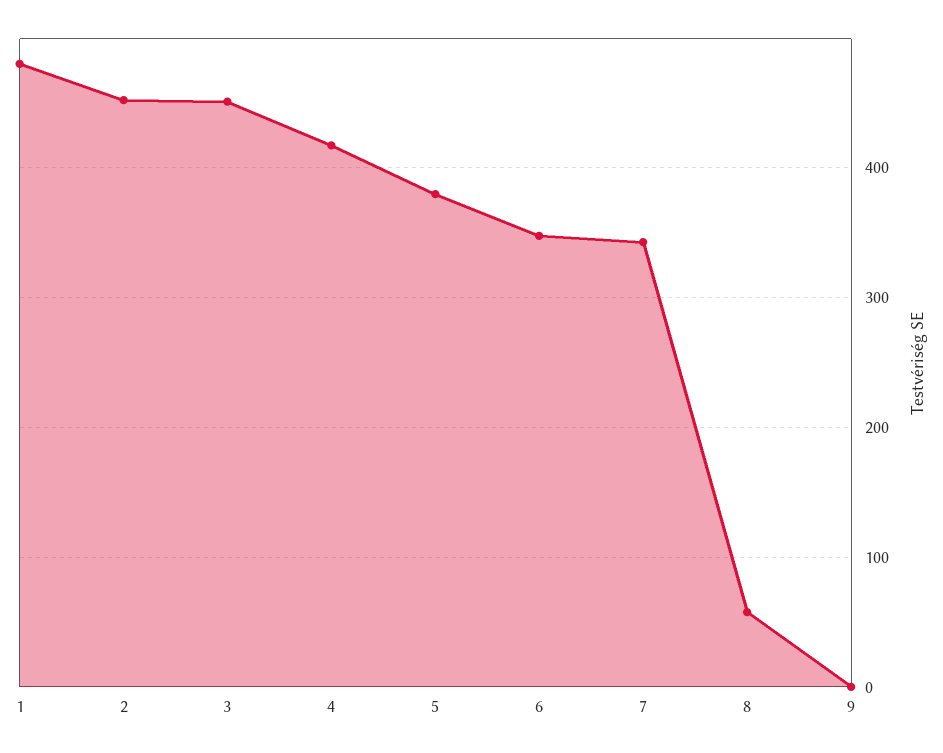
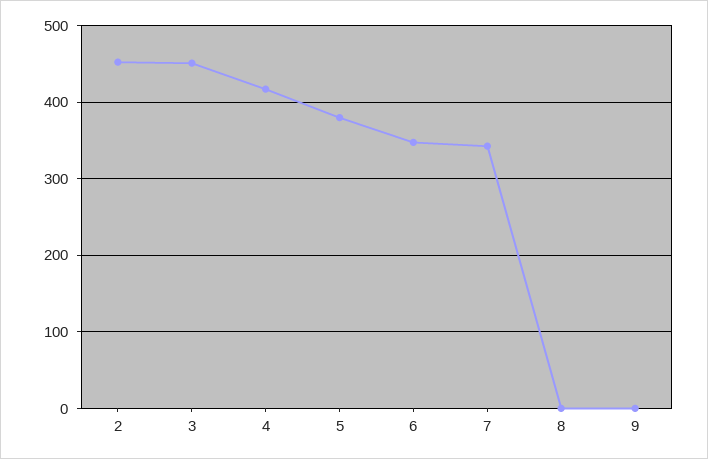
1: 480 -> none
8: 60 -> 0

